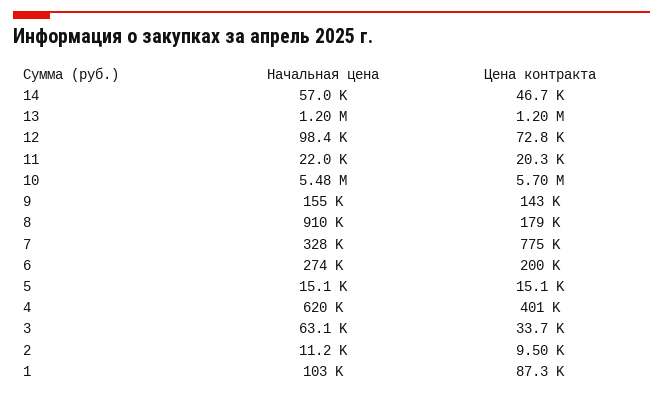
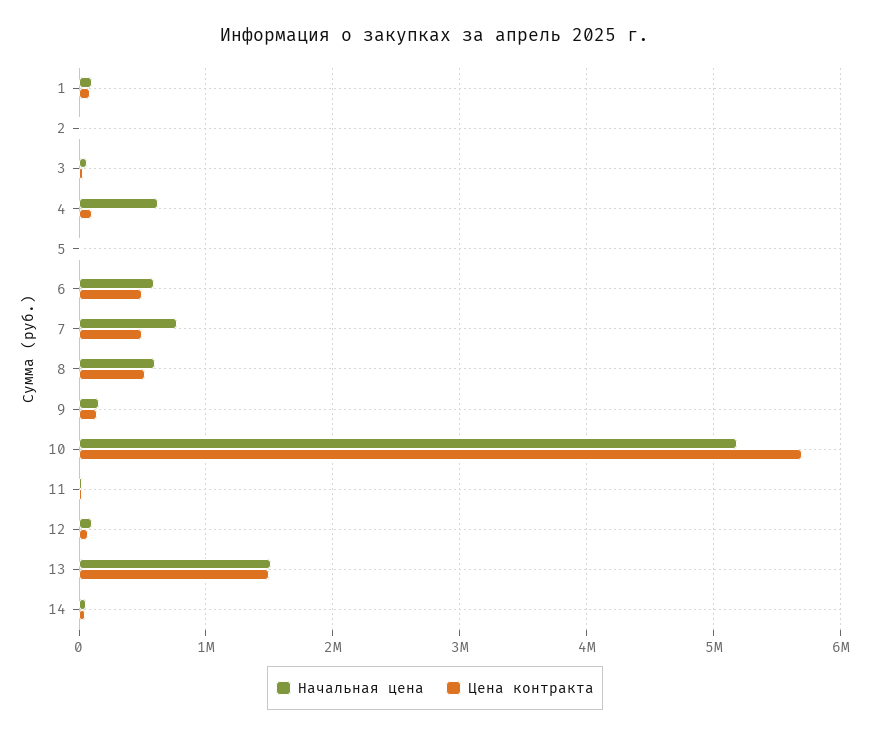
Начальная цена, 13: 1200000 -> 1500000
Цена контракта, 13: 1200000 -> 1500000
Начальная цена, 10: 5480000 -> 5200000
Начальная цена, 8: 910000 -> 600000
Цена контракта, 8: 179000 -> 500000
Начальная цена, 7: 328000 -> 800000
Цена контракта, 7: 775000 -> 500000
Начальная цена, 6: 274000 -> 600000
Цена контракта, 6: 200000 -> 500000
Цена контракта, 4: 401000 -> 100000

